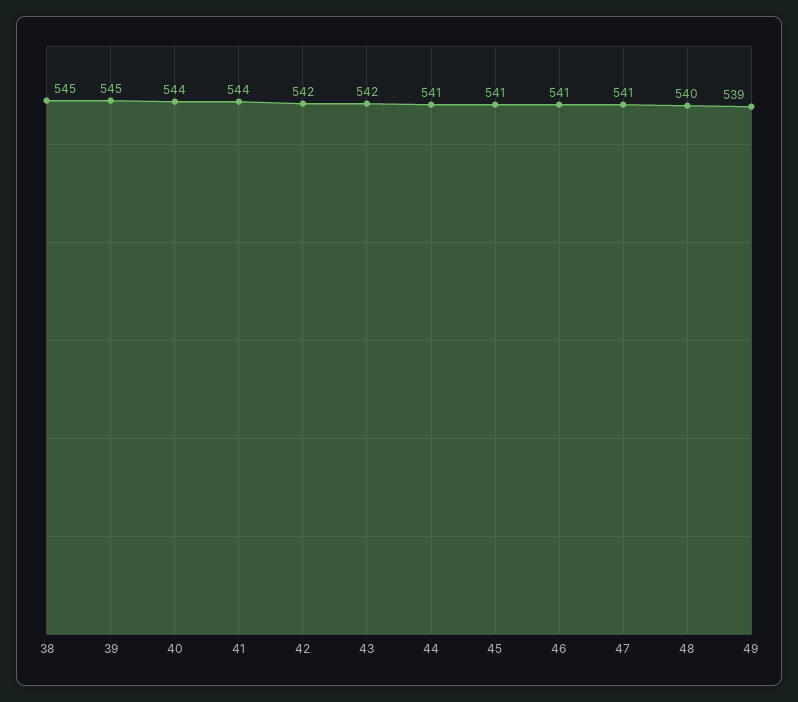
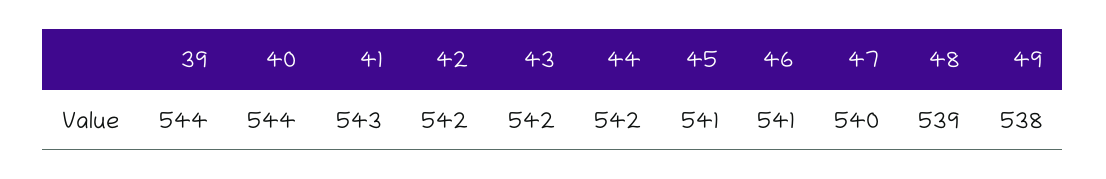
38: 545 -> none
39: 545 -> 544
41: 544 -> 543
44: 541 -> 542
47: 541 -> 540
48: 540 -> 539
49: 539 -> 538

